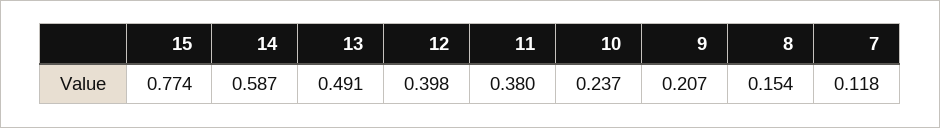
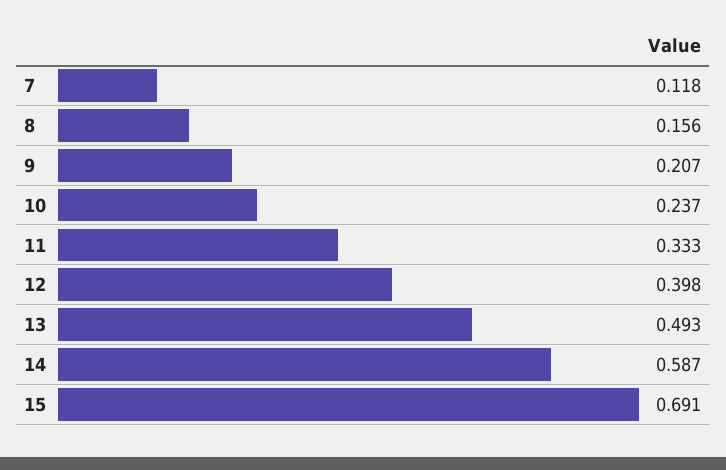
15: 0.774 -> 0.691
13: 0.491 -> 0.493
11: 0.38 -> 0.333
8: 0.154 -> 0.156

